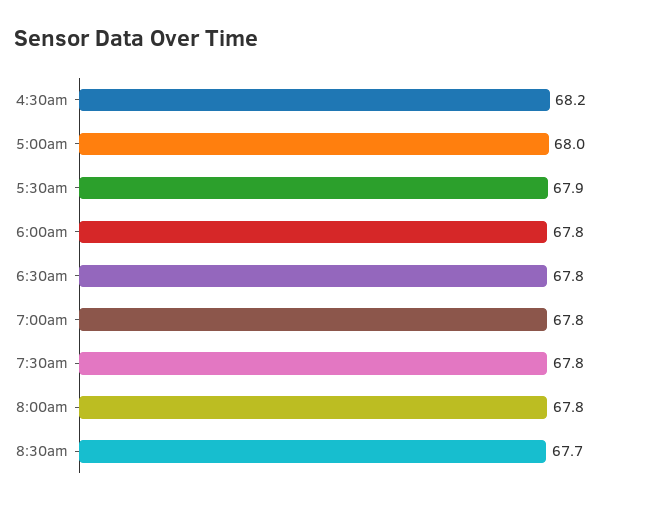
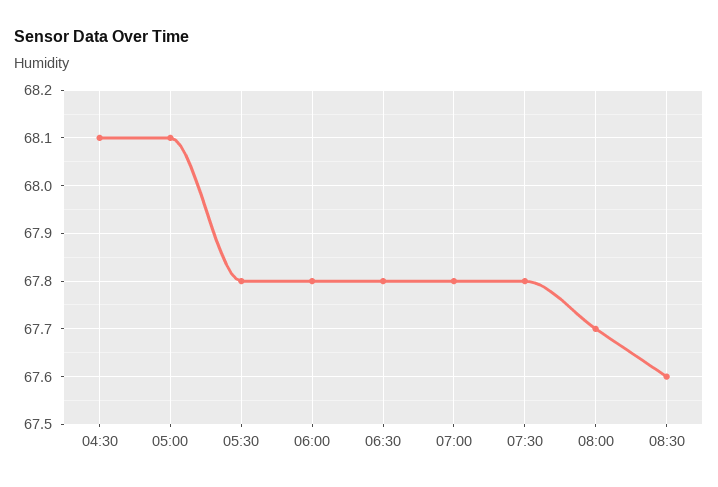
4:30am: 68.2 -> 68.1
5:00am: 68 -> 68.1
5:30am: 67.9 -> 67.8
8:00am: 67.8 -> 67.7
8:30am: 67.7 -> 67.6

